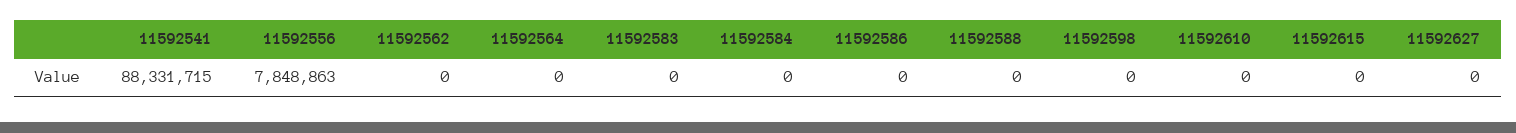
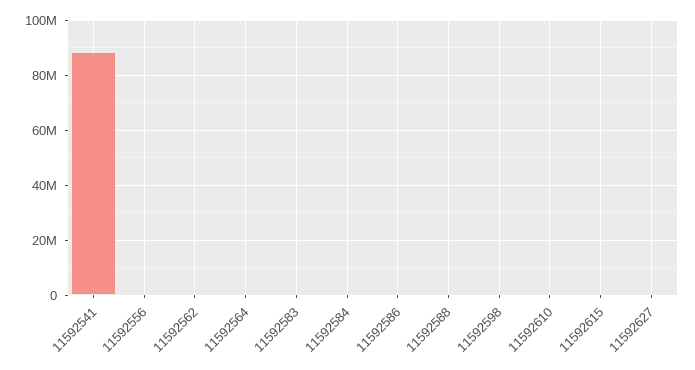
11592556: 7848863 -> 0

